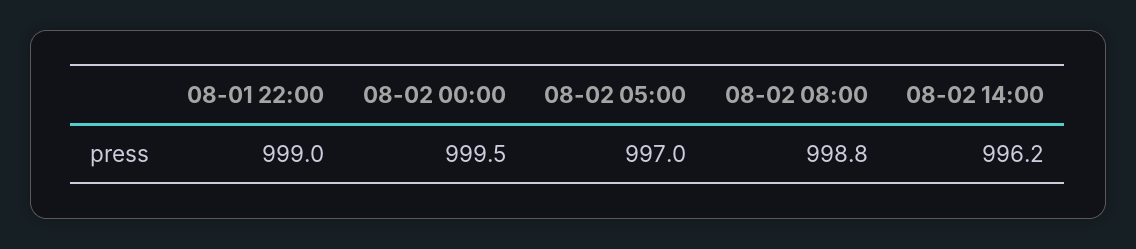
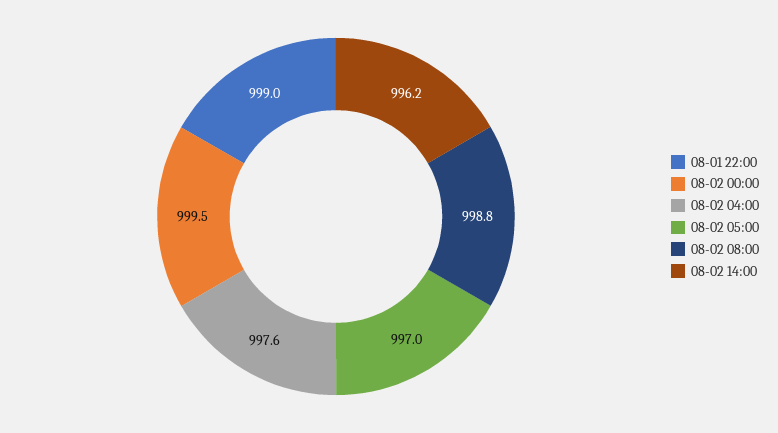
08-02 04:00: none -> 997.6

